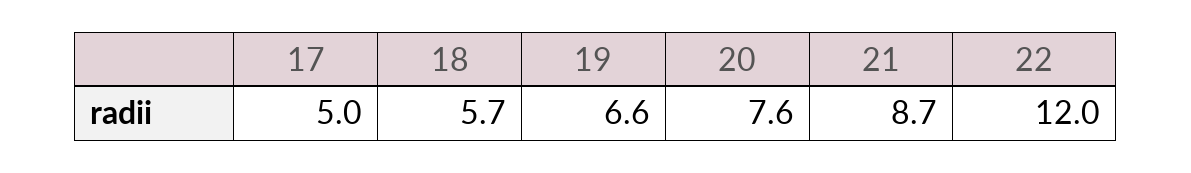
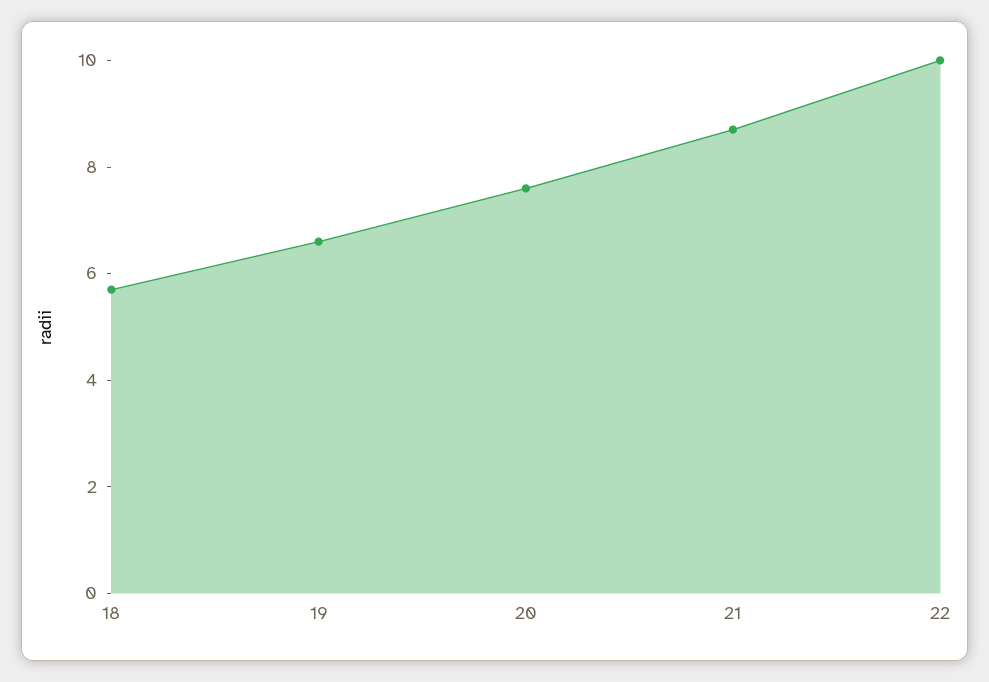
17: 5 -> none
22: 12 -> 10

